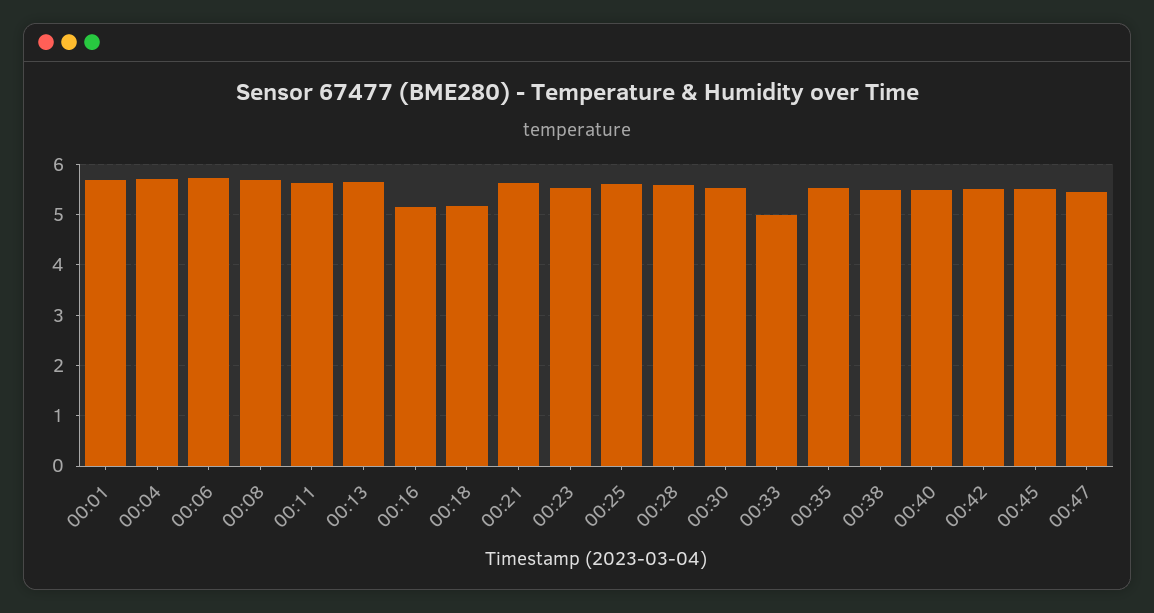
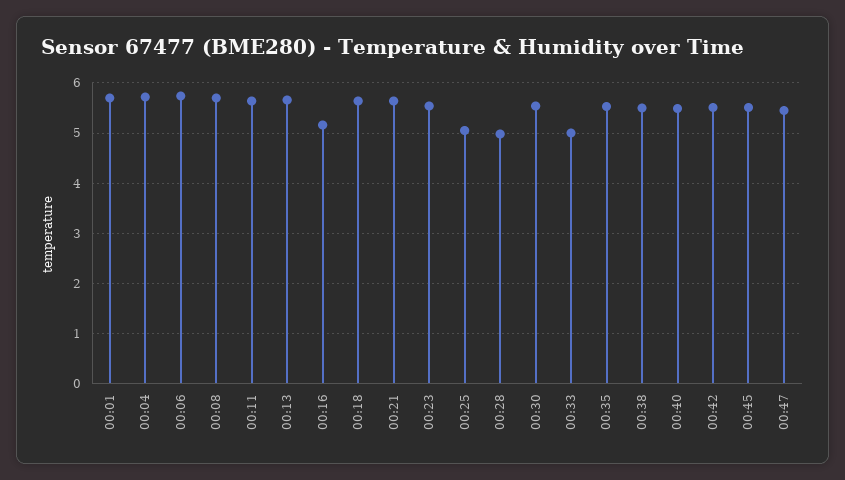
00:18: 5.2 -> 5.6
00:25: 5.6 -> 5
00:28: 5.6 -> 5

